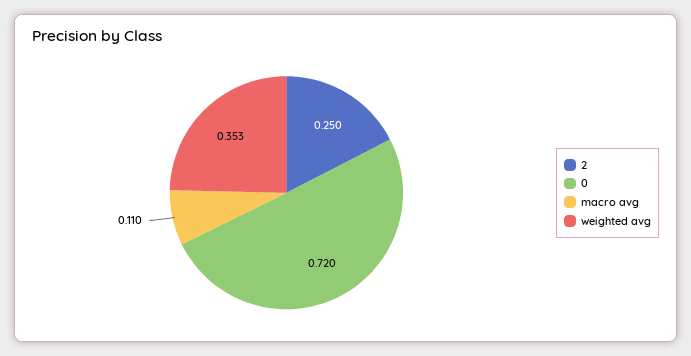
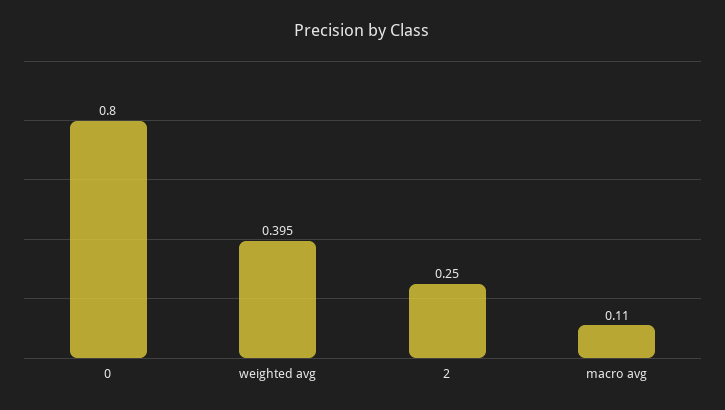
0: 0.72 -> 0.8
weighted avg: 0.353 -> 0.395

